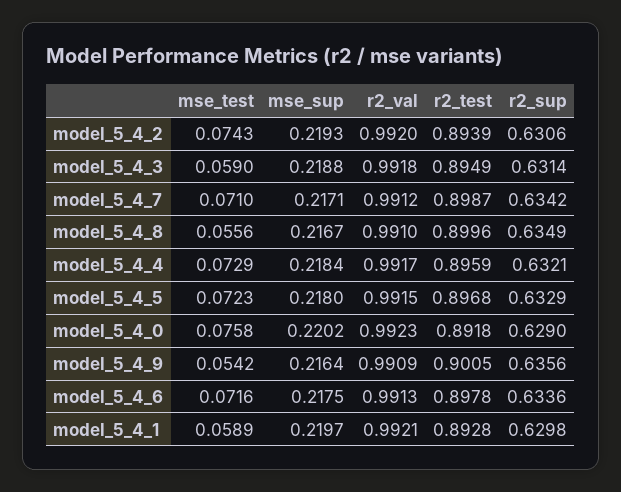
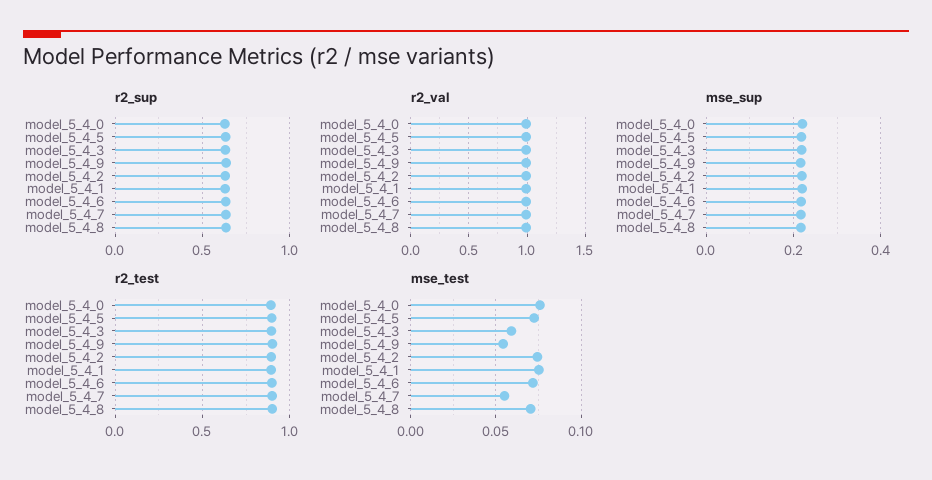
mse_test, model_5_4_7: 0.071 -> 0.055
mse_test, model_5_4_8: 0.0556 -> 0.07
mse_test, model_5_4_4: 0.0729 -> none
mse_sup, model_5_4_4: 0.2184 -> none
r2_val, model_5_4_4: 0.9917 -> none
r2_test, model_5_4_4: 0.8959 -> none
r2_sup, model_5_4_4: 0.6321 -> none
mse_test, model_5_4_1: 0.0589 -> 0.075

